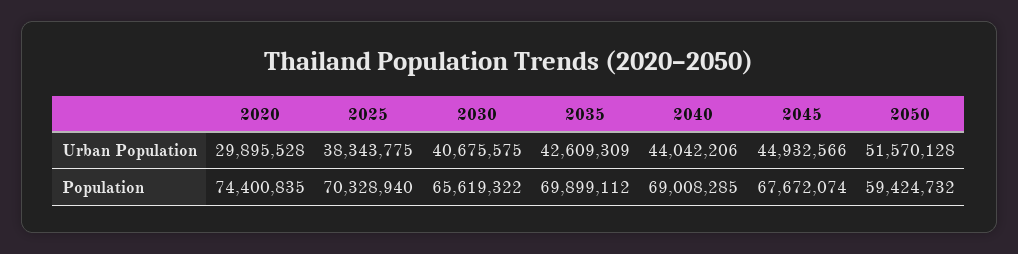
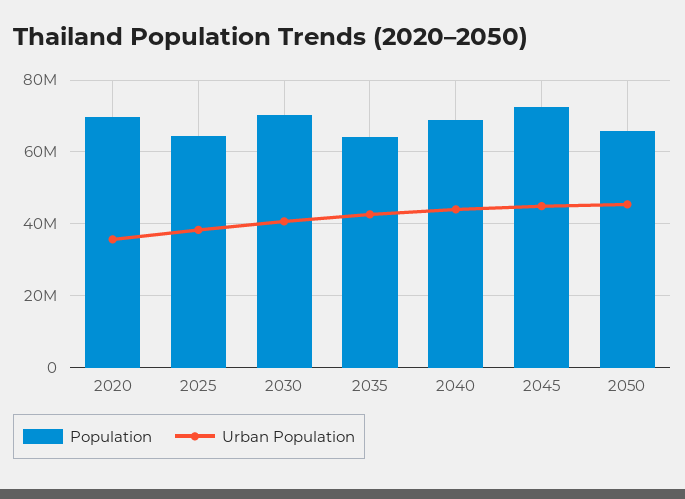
Urban Population, 2020: 29895528 -> 36000000
Urban Population, 2050: 51570128 -> 46000000
Population, 2020: 74400835 -> 70000000
Population, 2025: 70328940 -> 64000000
Population, 2030: 65619322 -> 70000000
Population, 2035: 69899112 -> 64000000
Population, 2045: 67672074 -> 72000000
Population, 2050: 59424732 -> 66000000

